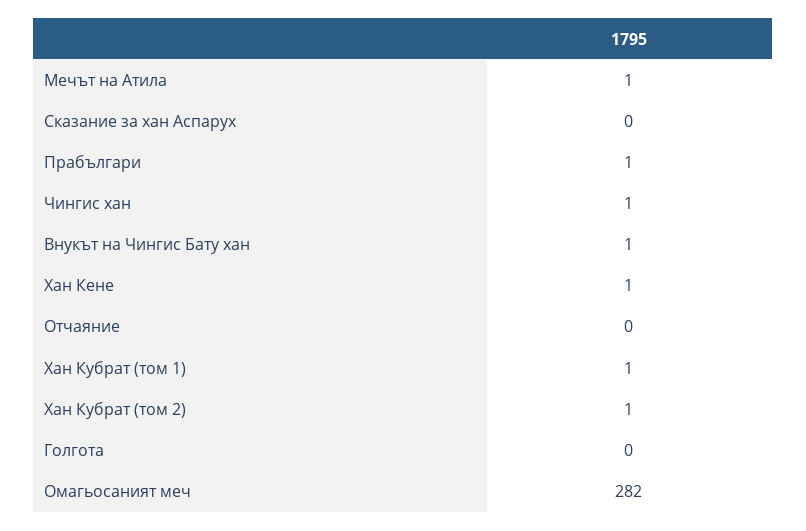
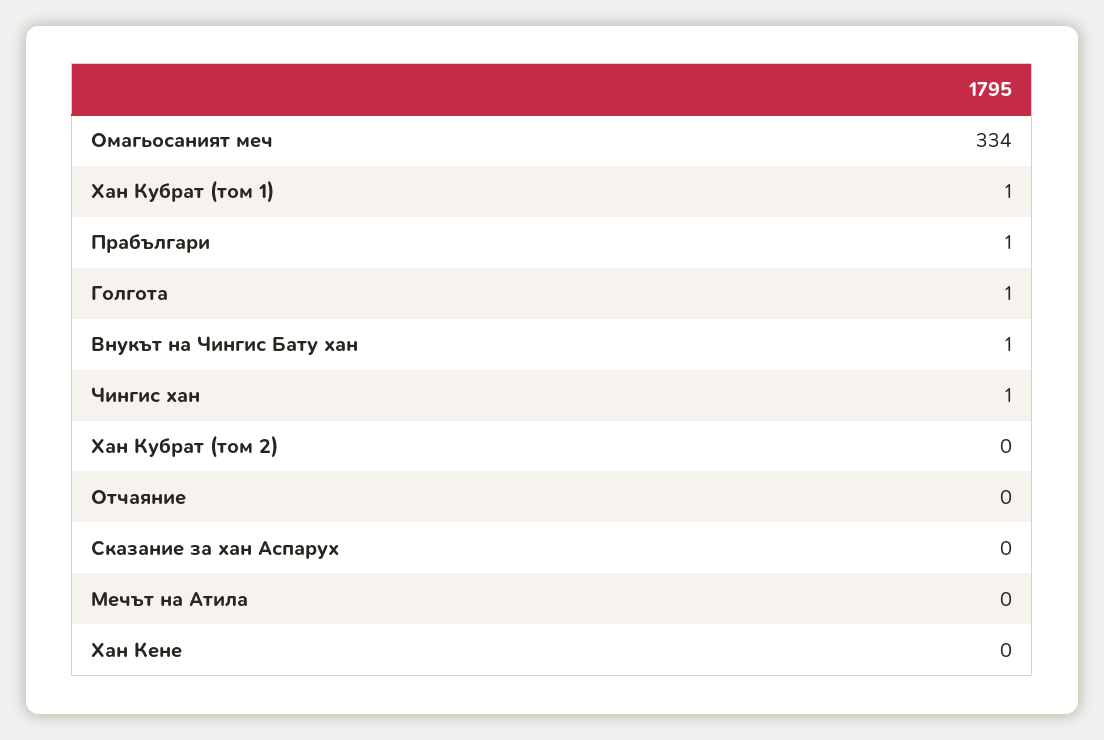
Мечът на Атила: 1 -> 0
Хан Кене: 1 -> 0
Хан Кубрат (том 2): 1 -> 0
Голгота: 0 -> 1
Омагьосаният меч: 282 -> 334

